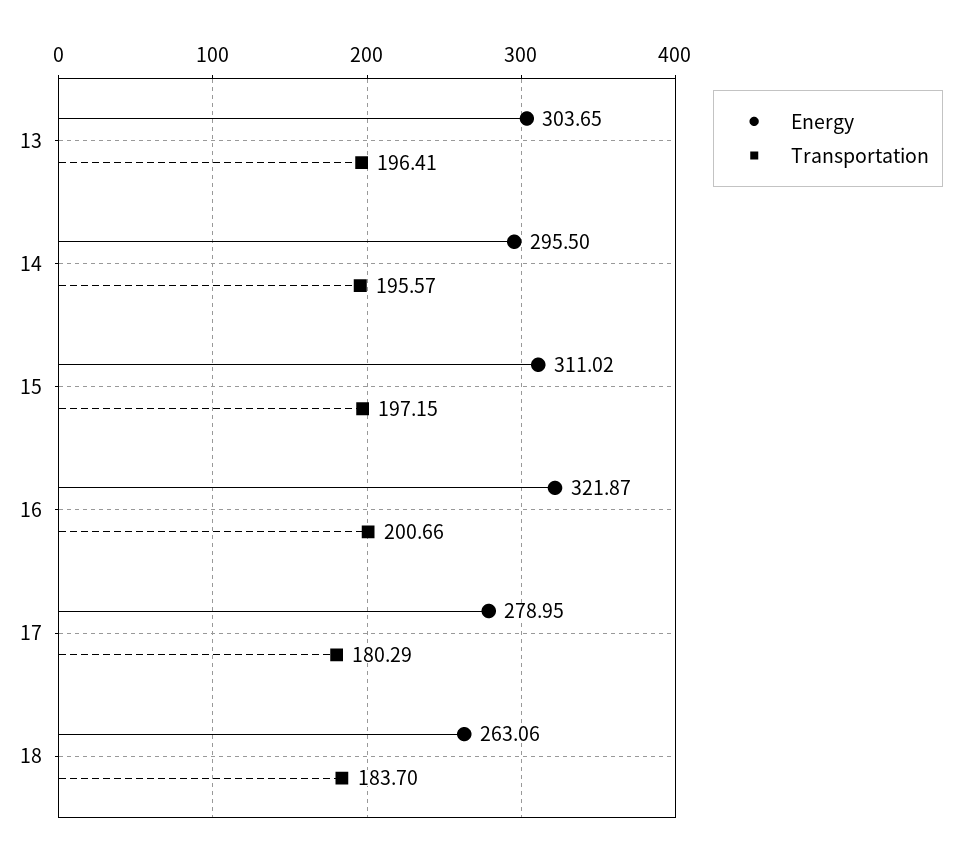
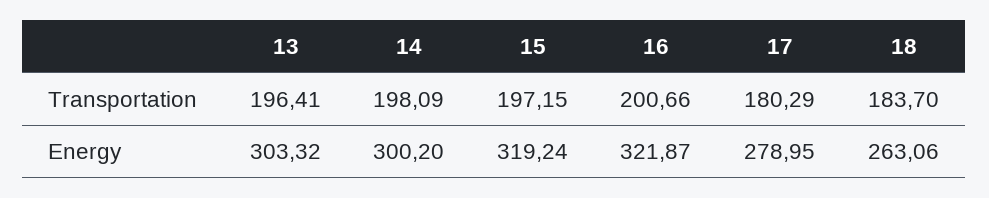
Energy, 13: 303.65 -> 303.32
Energy, 14: 295.5 -> 300.2
Transportation, 14: 195.57 -> 198.09
Energy, 15: 311.02 -> 319.24

